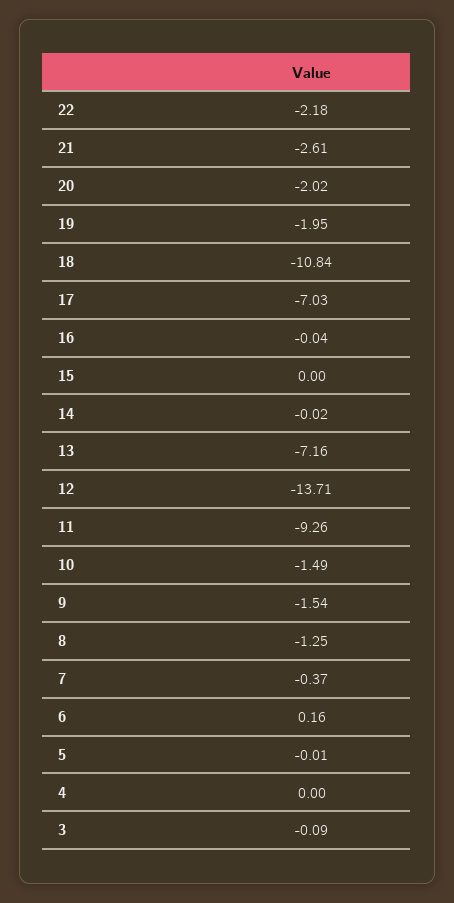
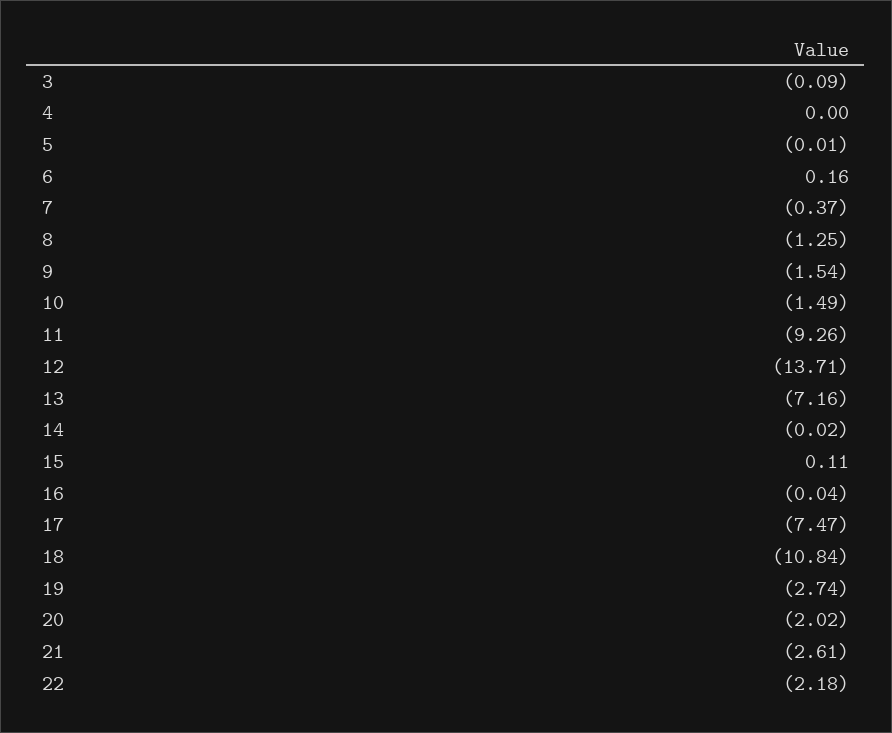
19: -1.95 -> -2.74
17: -7.03 -> -7.47
15: 0 -> 0.11

